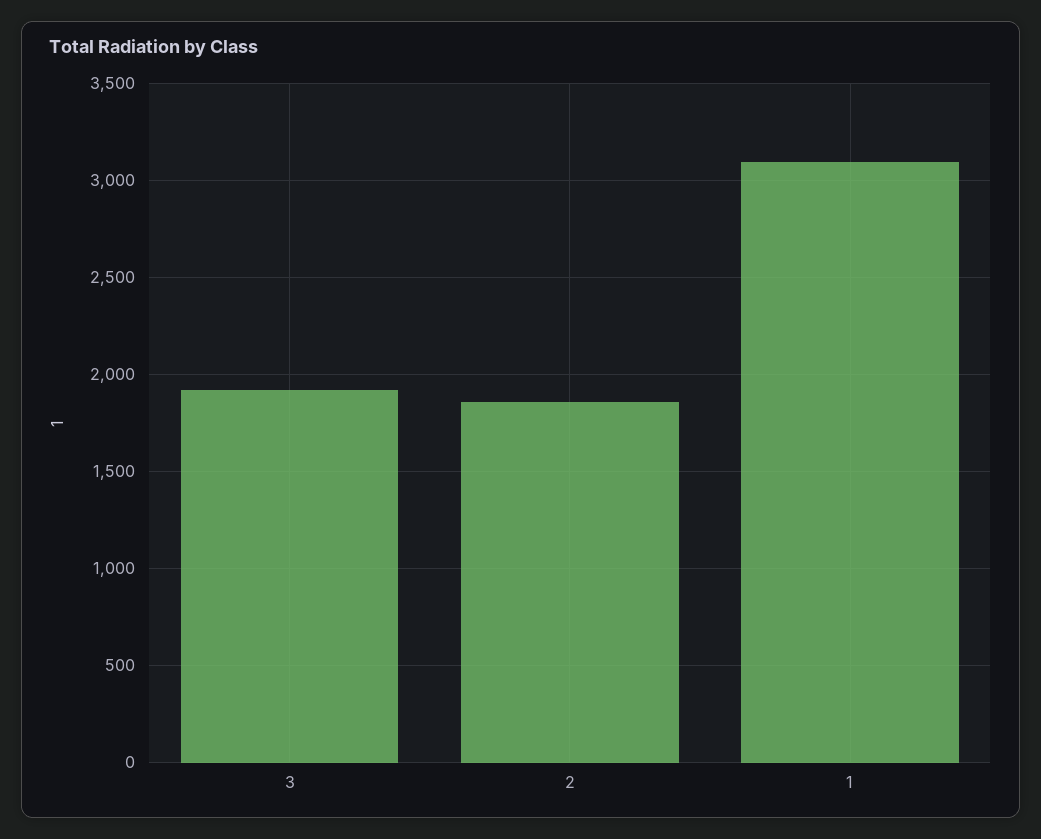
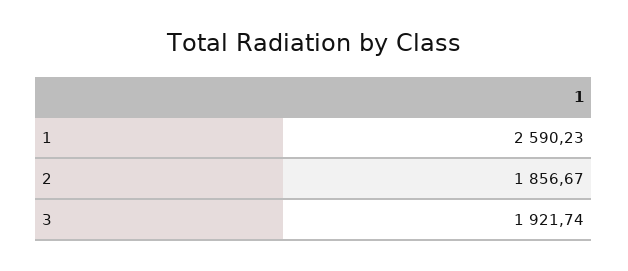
1: 3100 -> 2590.23

